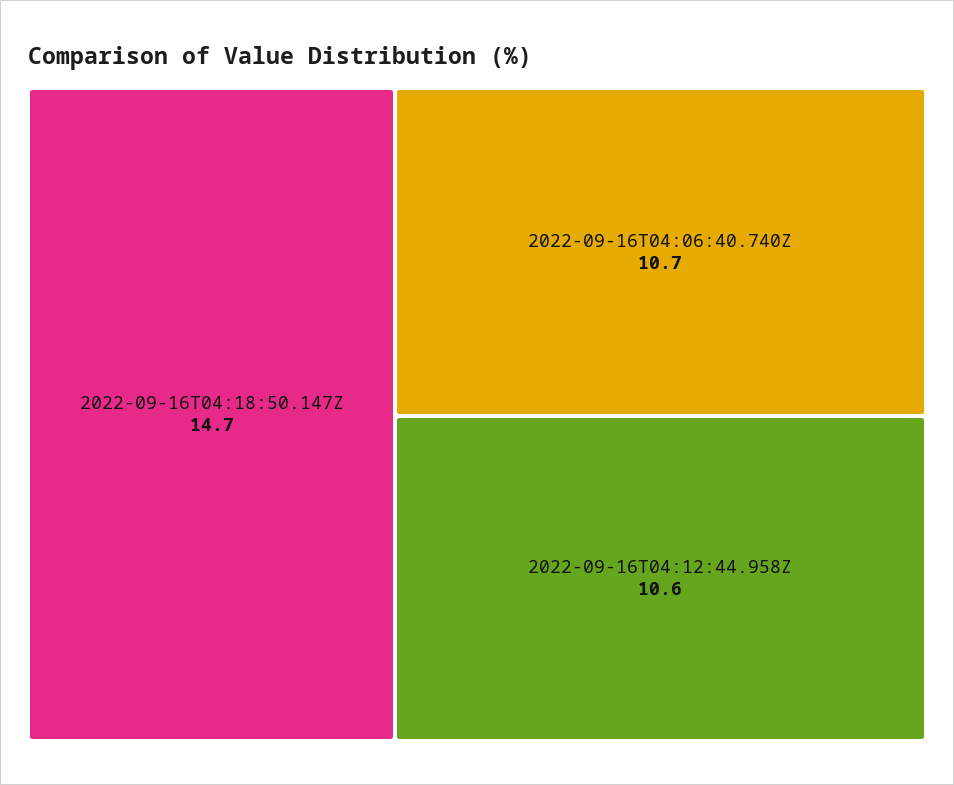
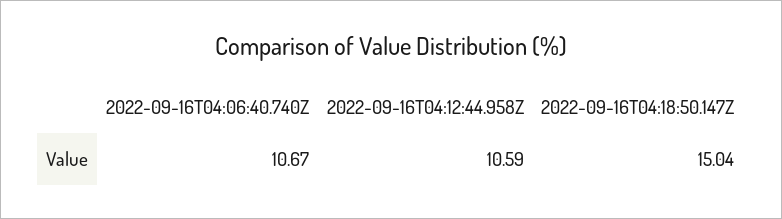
2022-09-16T04:18:50.147Z: 14.7 -> 15.04

